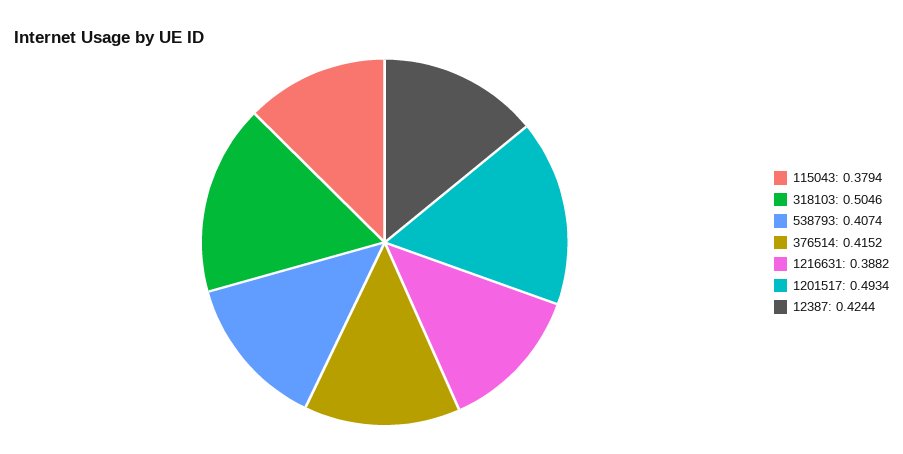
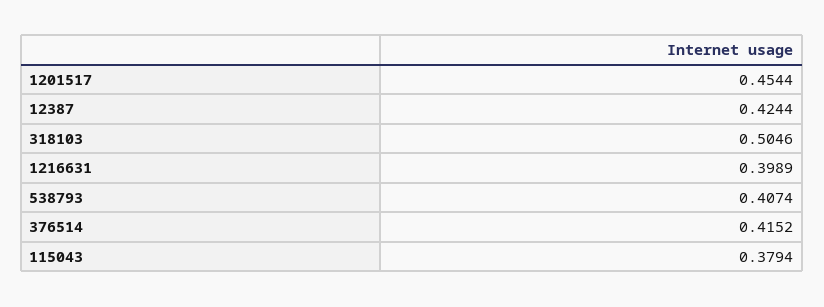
1216631: 0.3882 -> 0.3989
1201517: 0.4934 -> 0.4544

